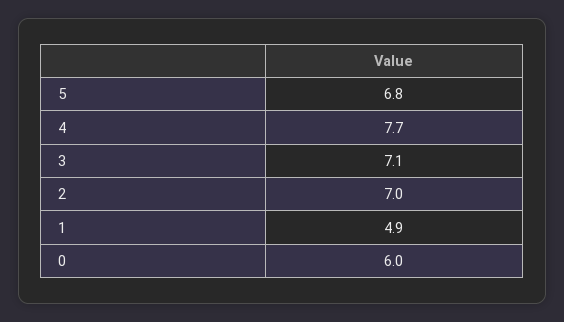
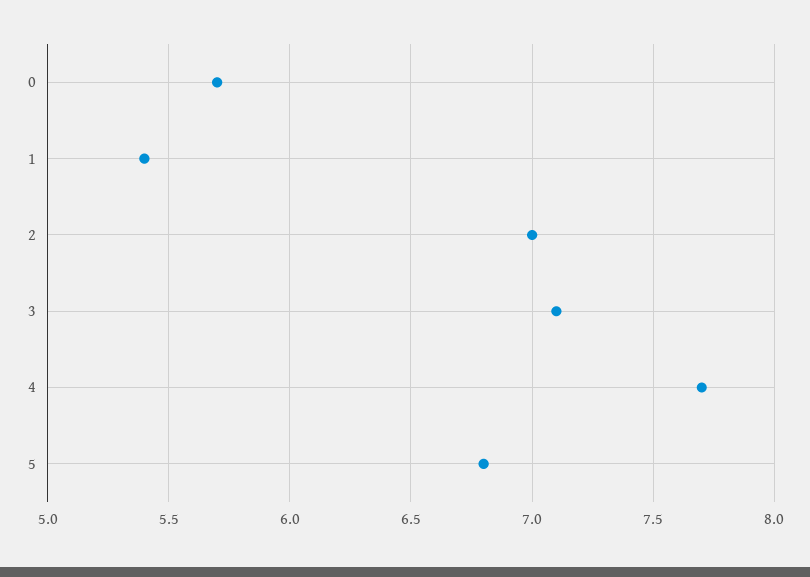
1: 4.9 -> 5.4
0: 6 -> 5.7

